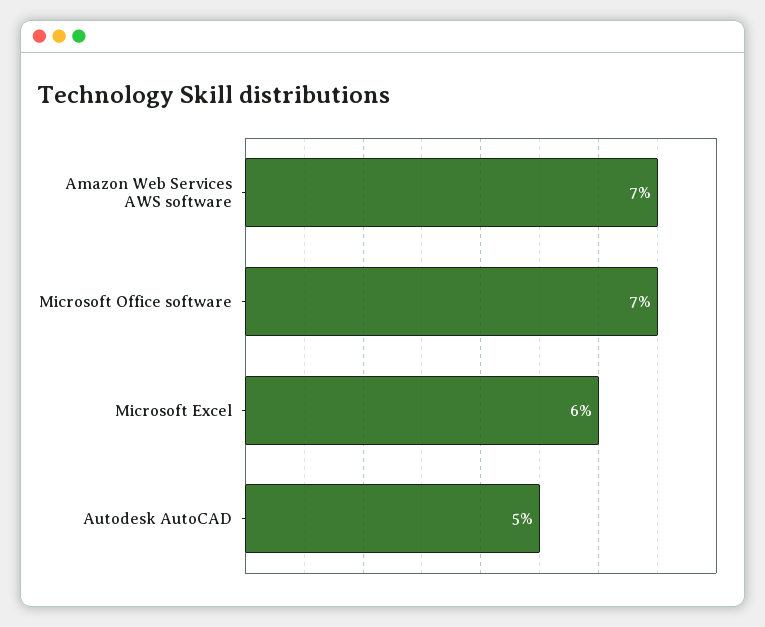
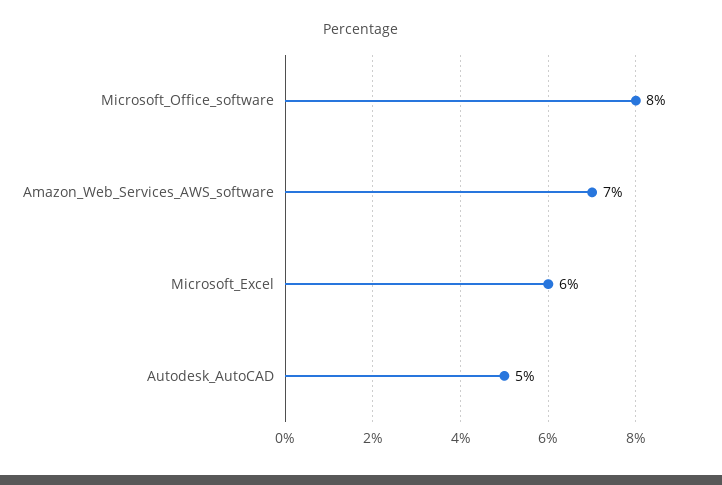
Microsoft Office software: 7 -> 8

